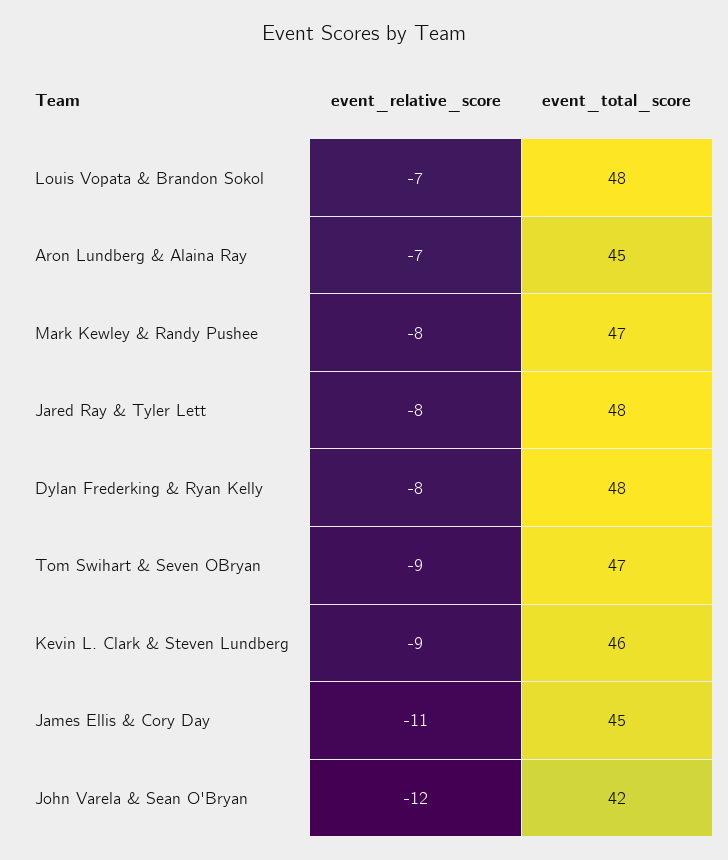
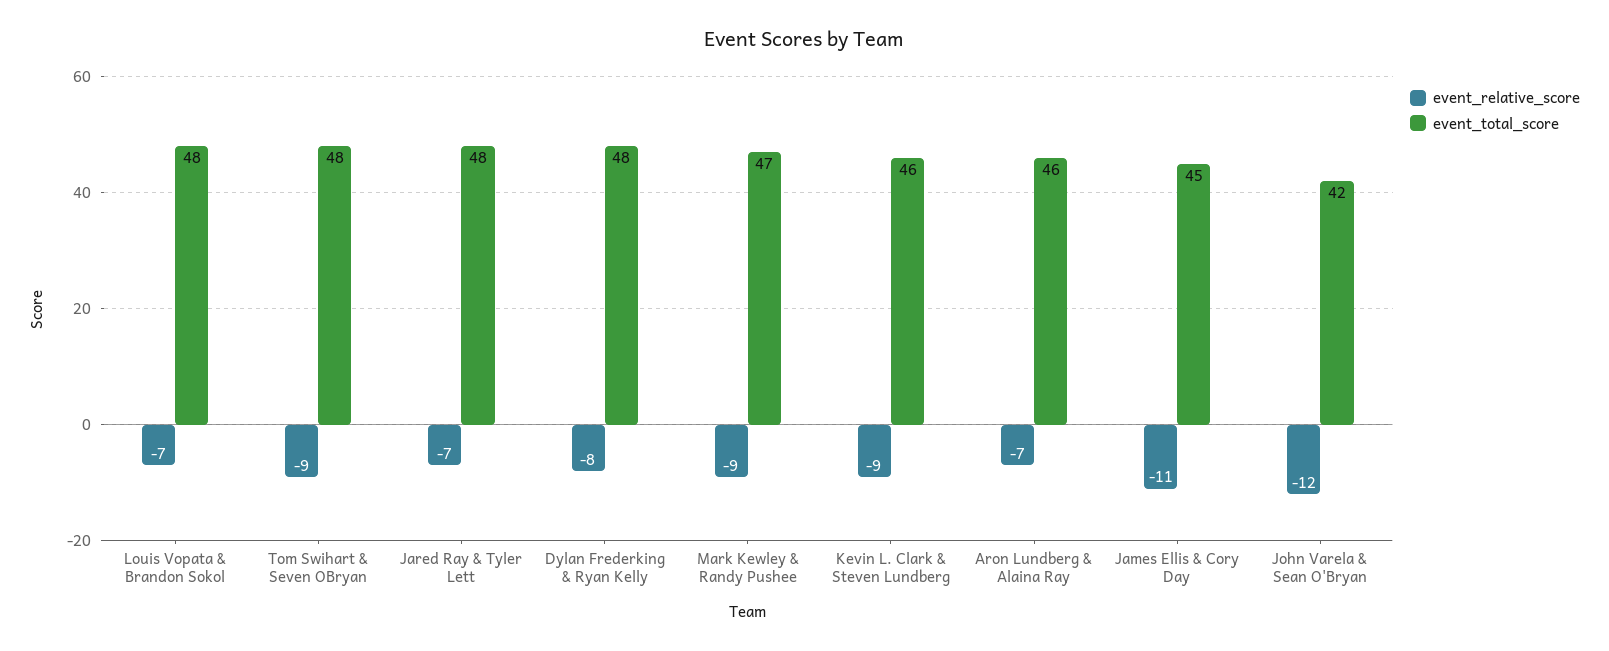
event_total_score, Aron Lundberg & Alaina Ray: 45 -> 46
event_relative_score, Mark Kewley & Randy Pushee: -8 -> -9
event_relative_score, Jared Ray & Tyler Lett: -8 -> -7
event_total_score, Tom Swihart & Seven OBryan: 47 -> 48

